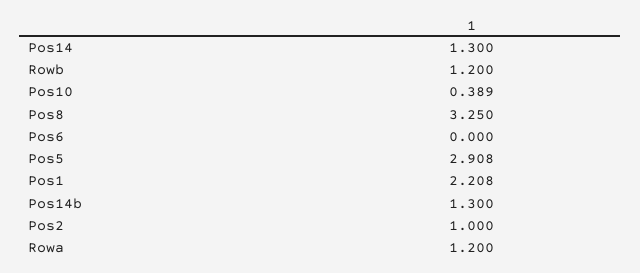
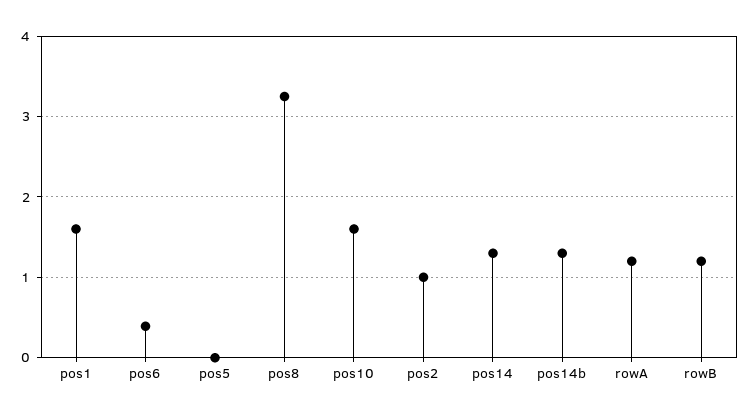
Pos10: 0.389 -> 1.6
Pos6: 0 -> 0.4
Pos5: 2.908 -> 0
Pos1: 2.208 -> 1.6

